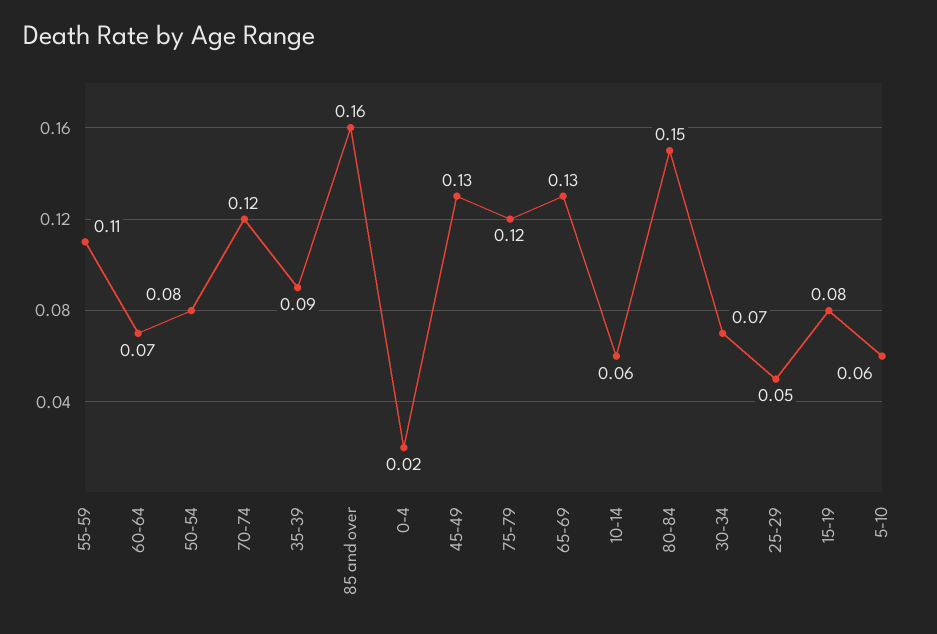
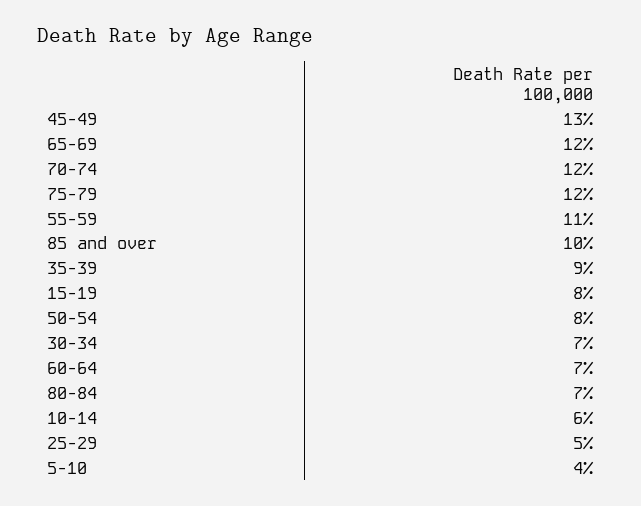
85 and over: 0.16 -> 0.1
0-4: 0.02 -> none
65-69: 0.13 -> 0.12
80-84: 0.15 -> 0.07
5-10: 0.06 -> 0.04

